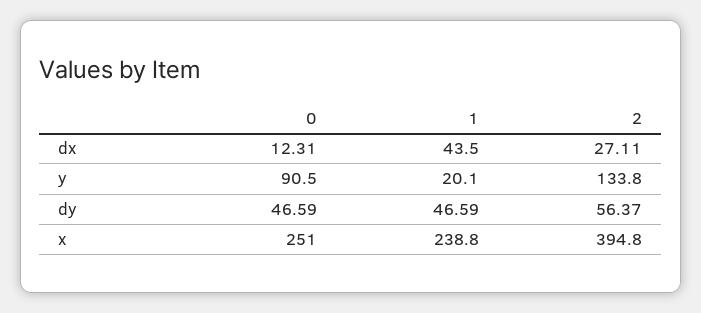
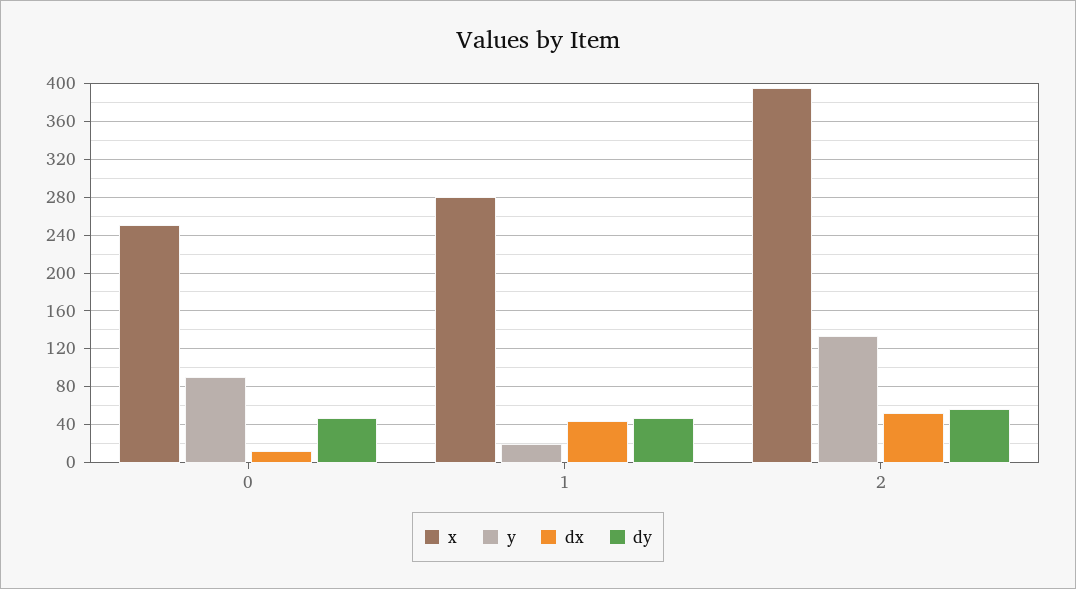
dx, 2: 27.11 -> 50
x, 1: 238.8 -> 280

